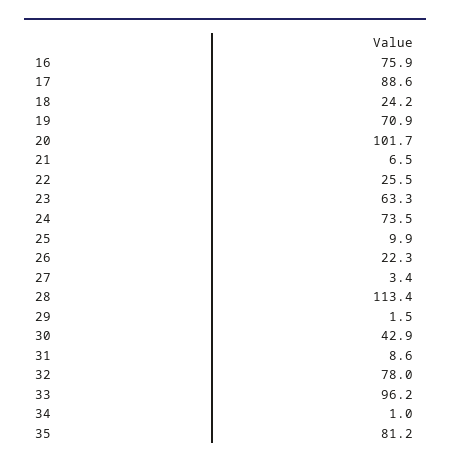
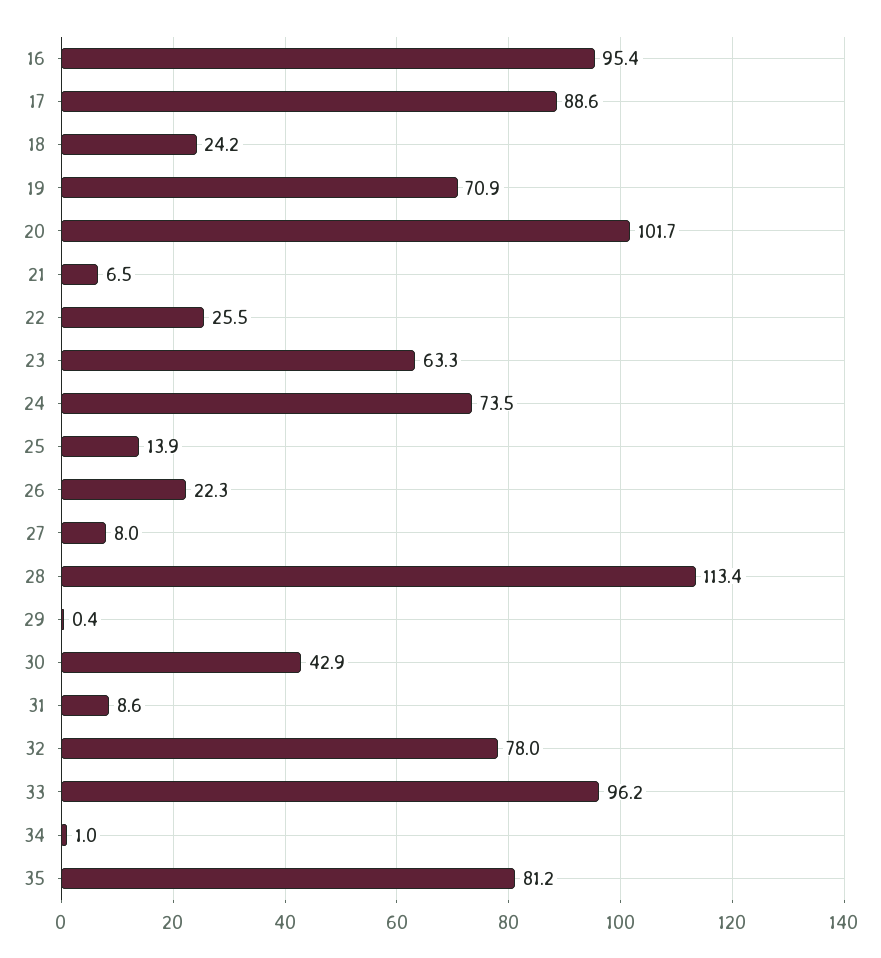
16: 75.9 -> 95.4
25: 9.9 -> 13.9
27: 3.4 -> 8
29: 1.5 -> 0.4

